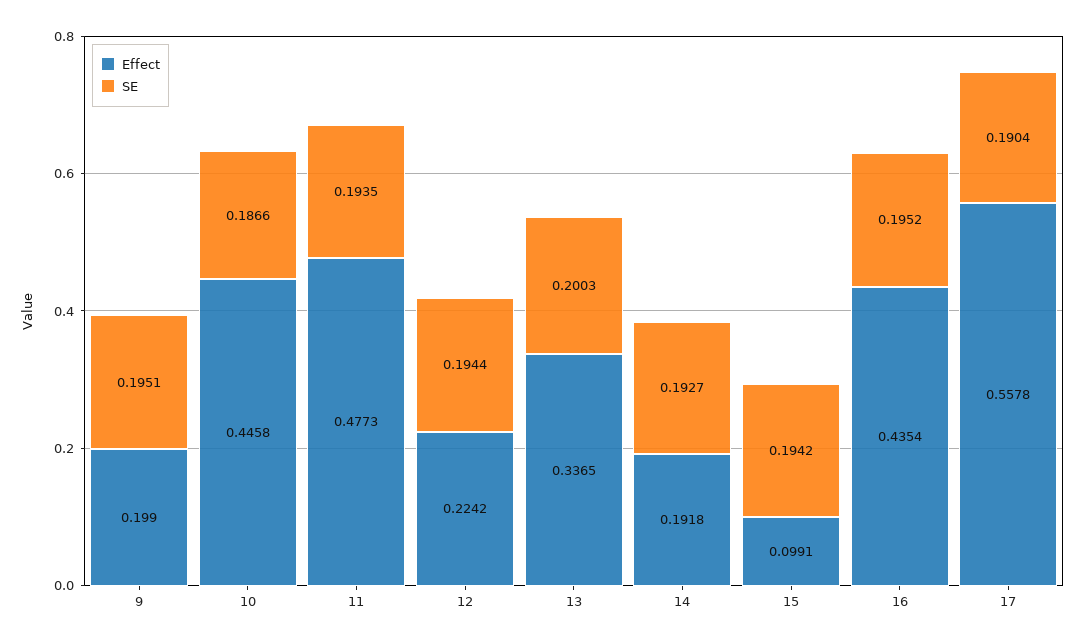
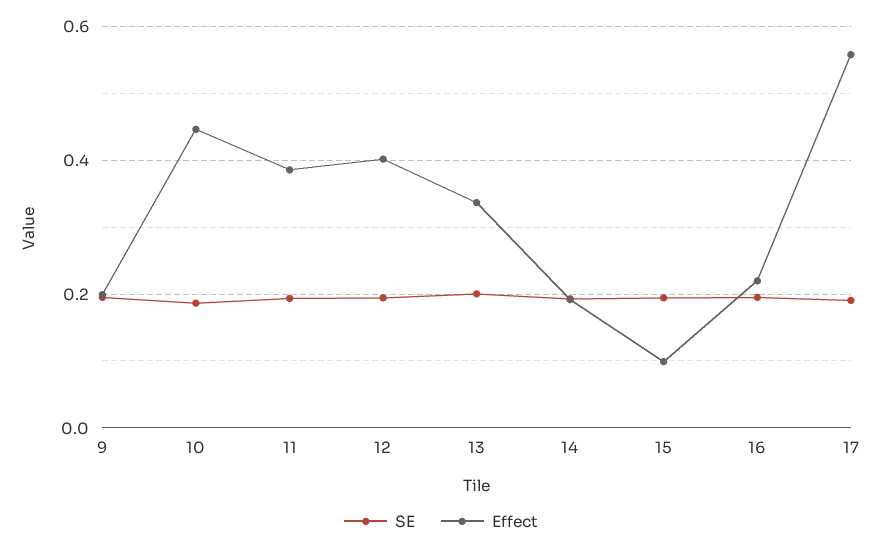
Effect, 11: 0.4773 -> 0.38
Effect, 12: 0.2242 -> 0.4
Effect, 16: 0.4354 -> 0.22

